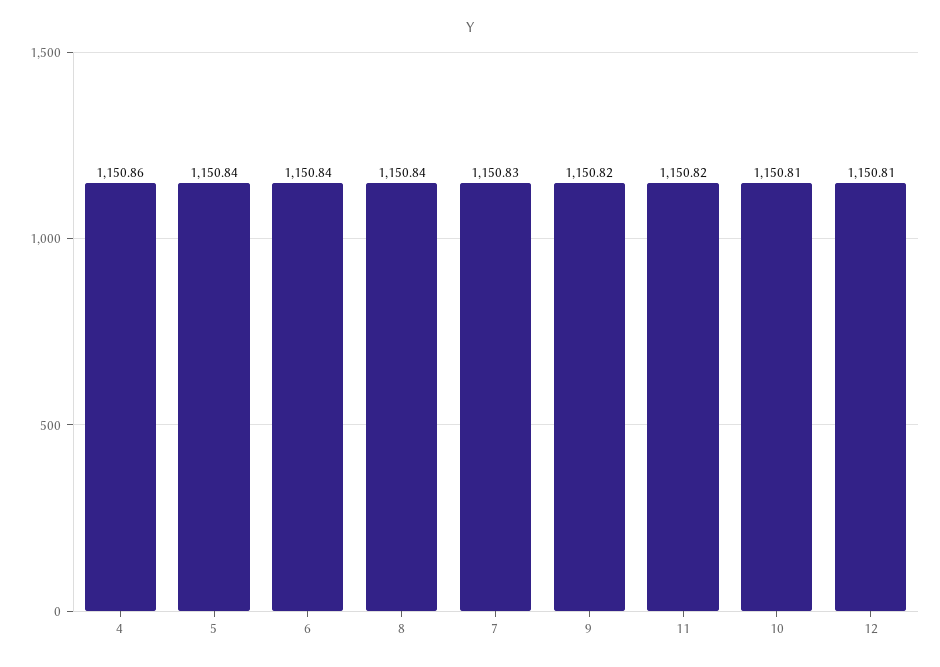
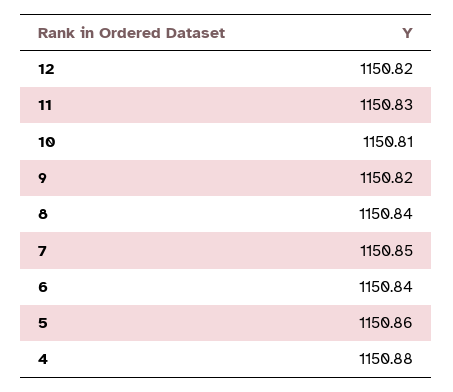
4: 1150.86 -> 1150.88
5: 1150.84 -> 1150.86
7: 1150.83 -> 1150.85
11: 1150.82 -> 1150.83
12: 1150.81 -> 1150.82

